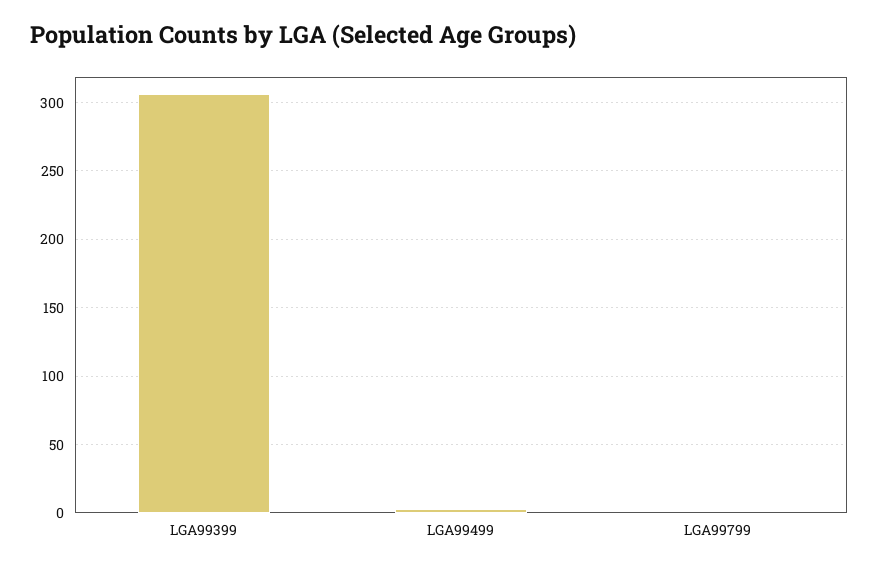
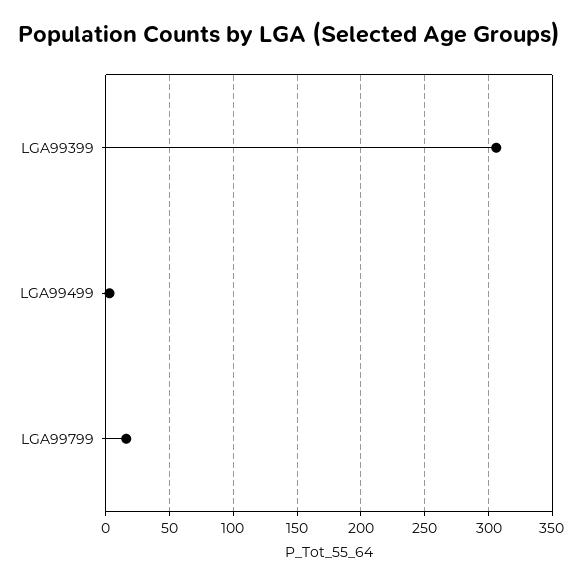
LGA99799: 0 -> 15

